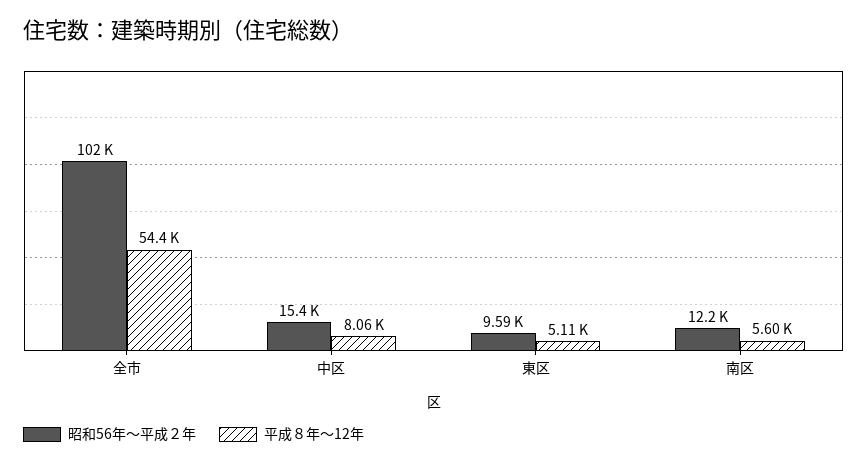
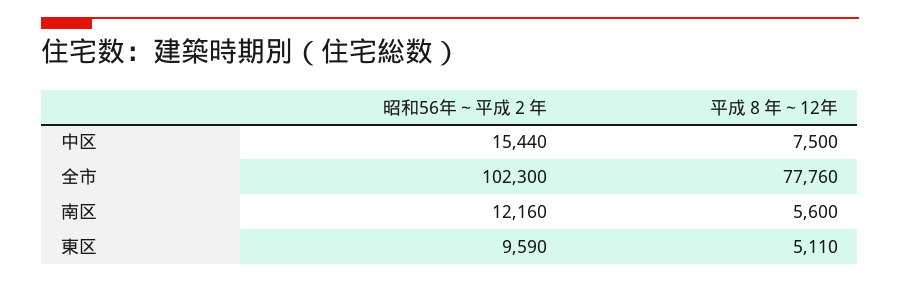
平成８年～12年, 全市: 54400 -> 77760
平成８年～12年, 中区: 8060 -> 7500

